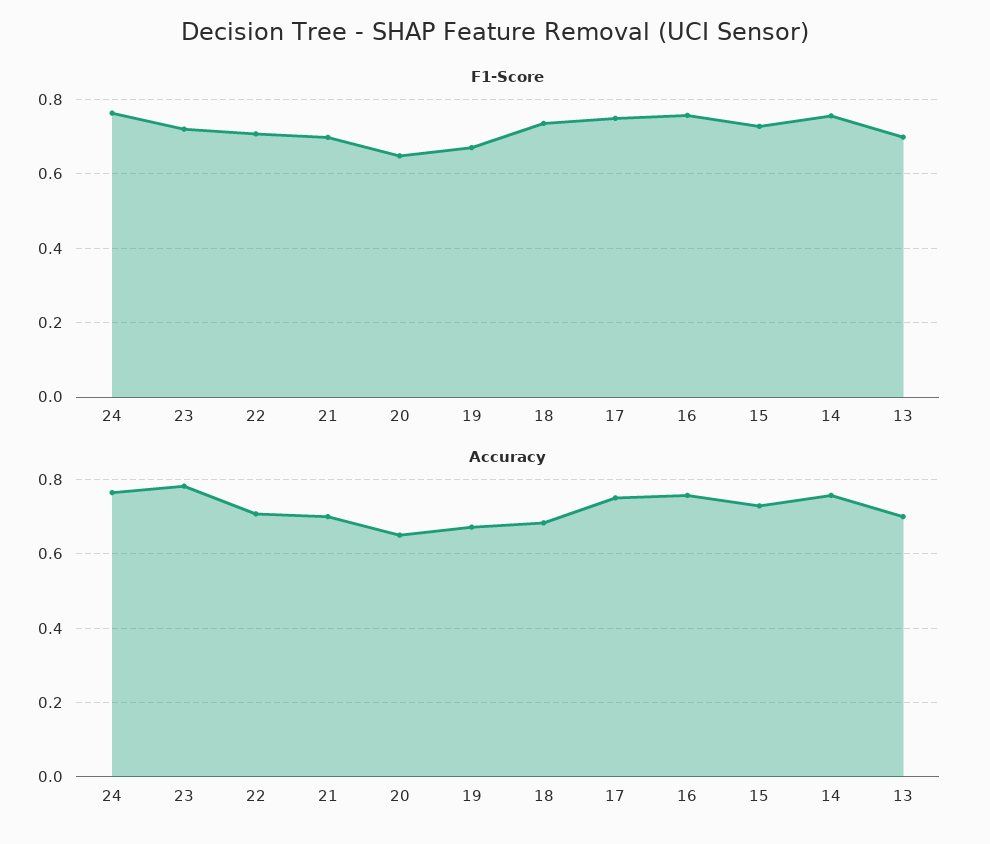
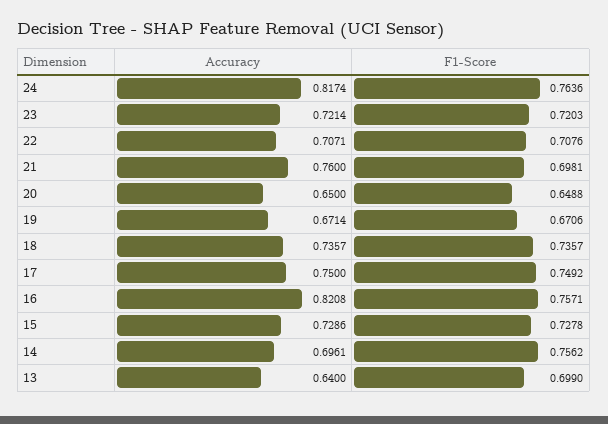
Accuracy, 24: 0.76 -> 0.8174
Accuracy, 23: 0.78 -> 0.7214
Accuracy, 21: 0.7 -> 0.76
Accuracy, 18: 0.68 -> 0.7357
Accuracy, 16: 0.76 -> 0.8208
Accuracy, 14: 0.76 -> 0.6961
Accuracy, 13: 0.7 -> 0.64

